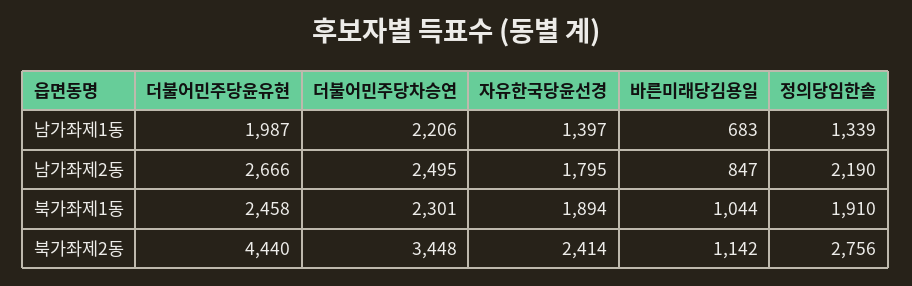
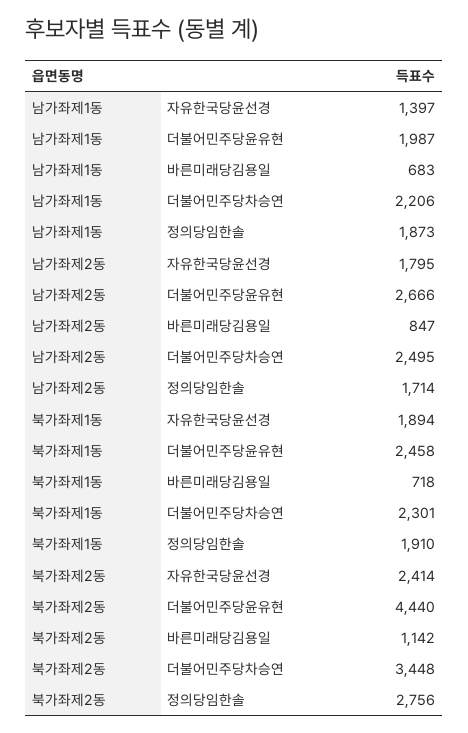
정의당임한솔, 남가좌제1동: 1339 -> 1873
정의당임한솔, 남가좌제2동: 2190 -> 1714
바른미래당김용일, 북가좌제1동: 1044 -> 718

